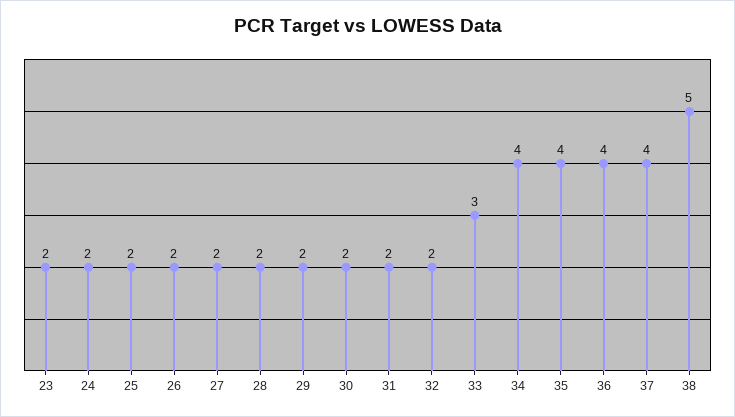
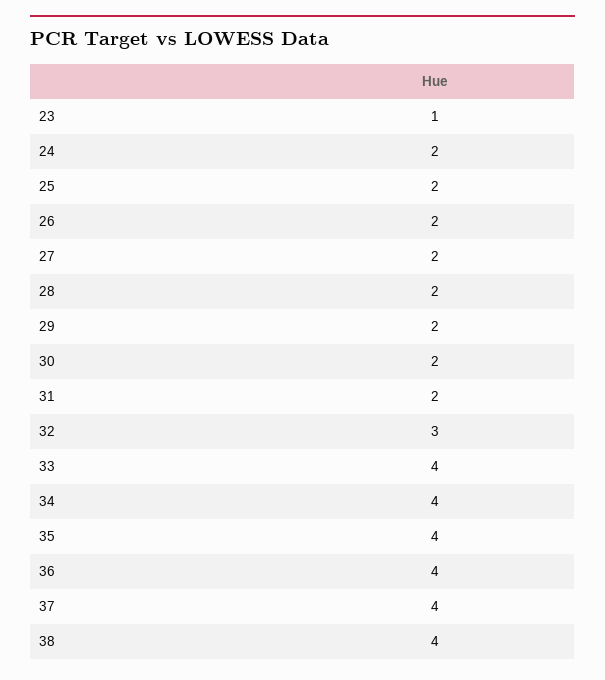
23: 2 -> 1
32: 2 -> 3
33: 3 -> 4
38: 5 -> 4

